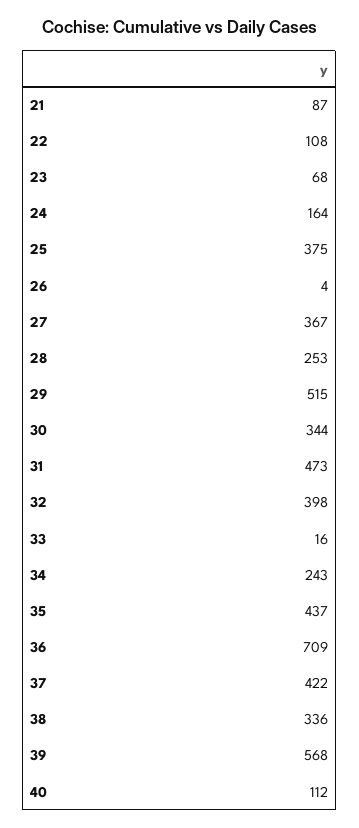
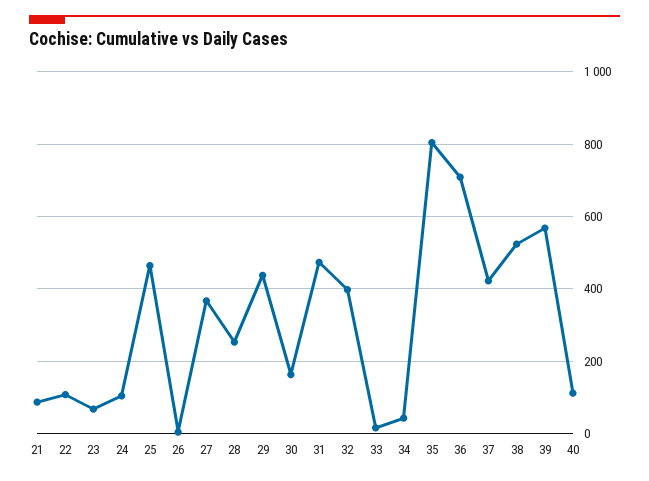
24: 164 -> 100
25: 375 -> 460
29: 515 -> 440
30: 344 -> 160
34: 243 -> 40
35: 437 -> 800
38: 336 -> 520

